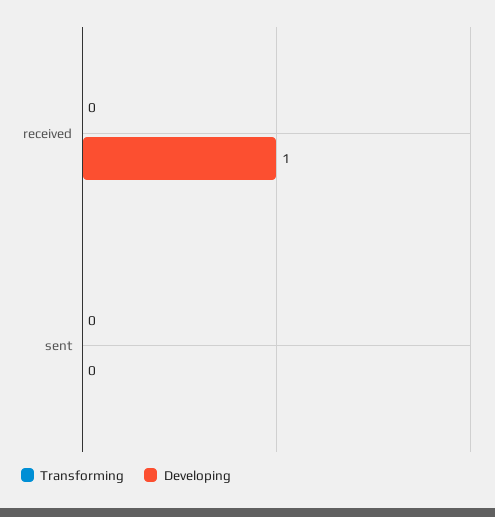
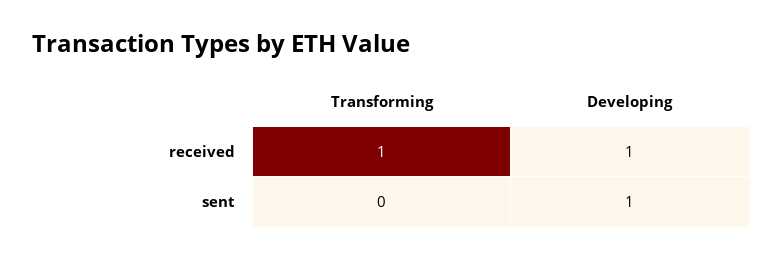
Transforming, received: 0 -> 1
Developing, sent: 0 -> 1

